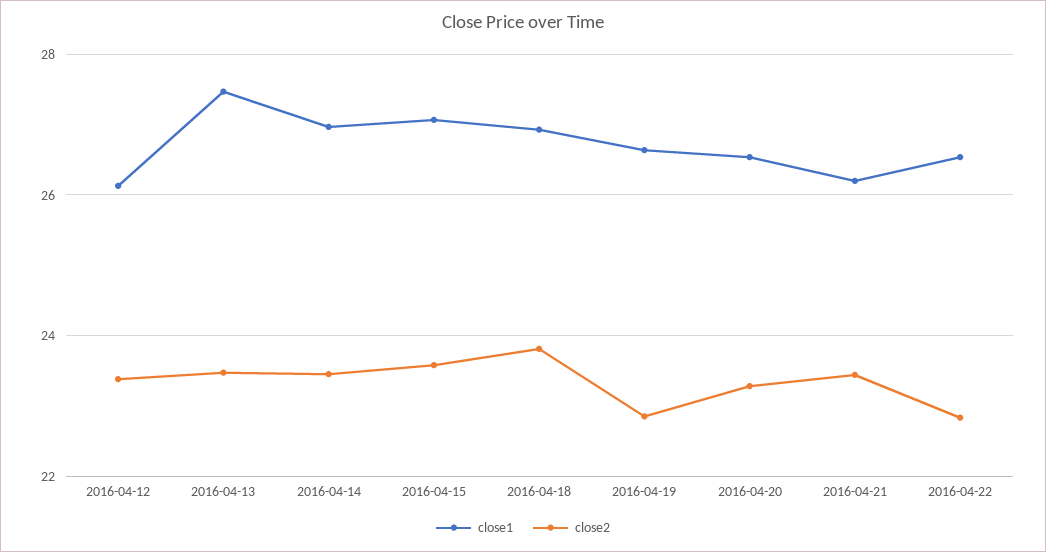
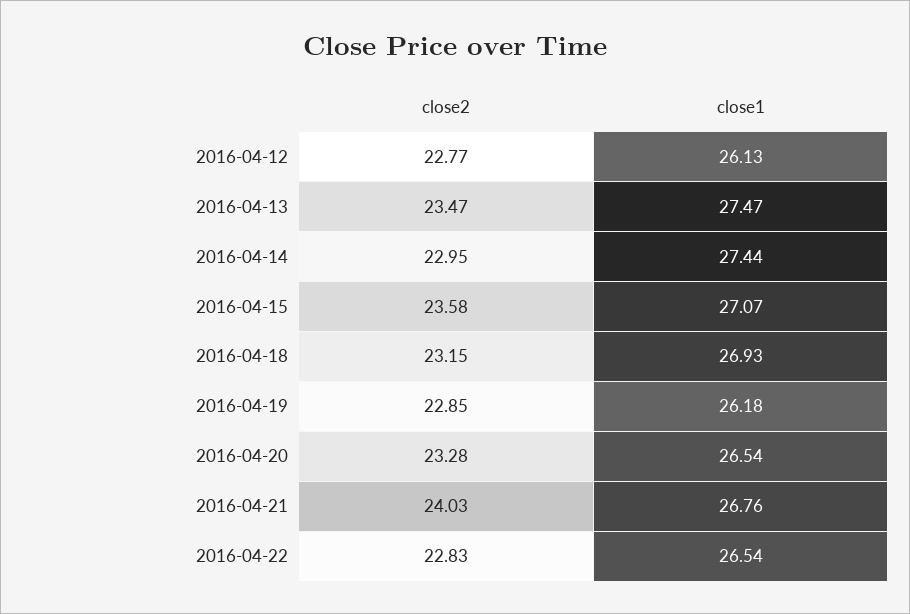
close2, 2016-04-12: 23.4 -> 22.77
close1, 2016-04-14: 27 -> 27.44
close2, 2016-04-14: 23.4 -> 22.95
close2, 2016-04-18: 23.8 -> 23.15
close1, 2016-04-19: 26.6 -> 26.18
close1, 2016-04-21: 26.2 -> 26.76
close2, 2016-04-21: 23.4 -> 24.03

